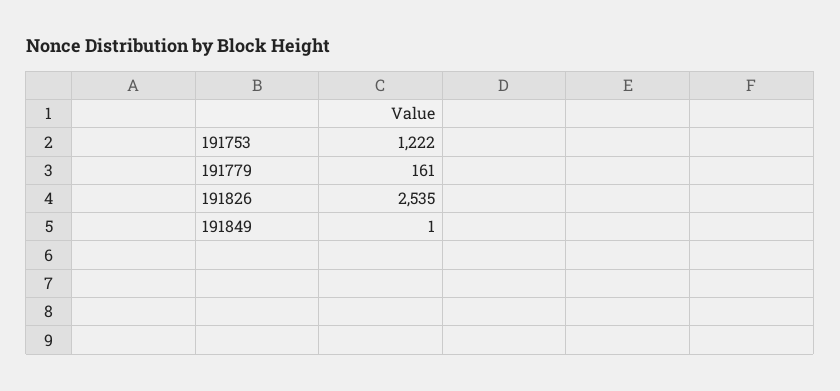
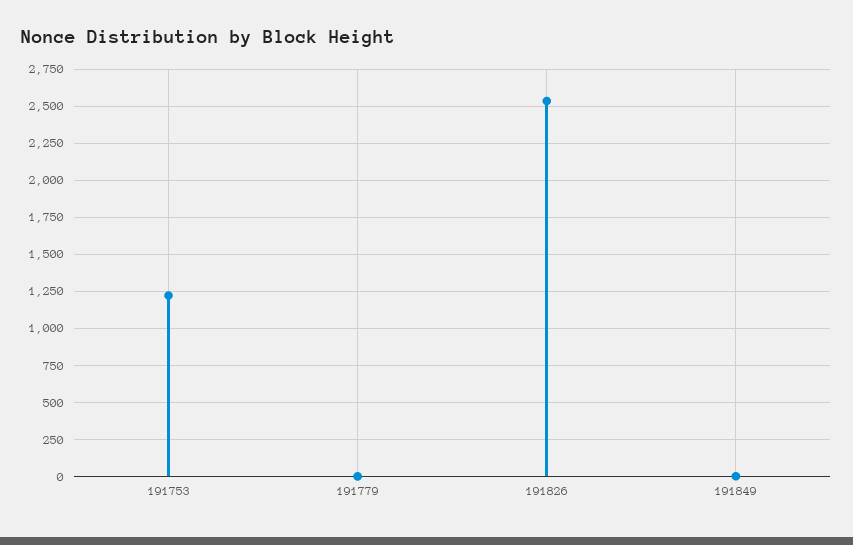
191779: 161 -> 0

